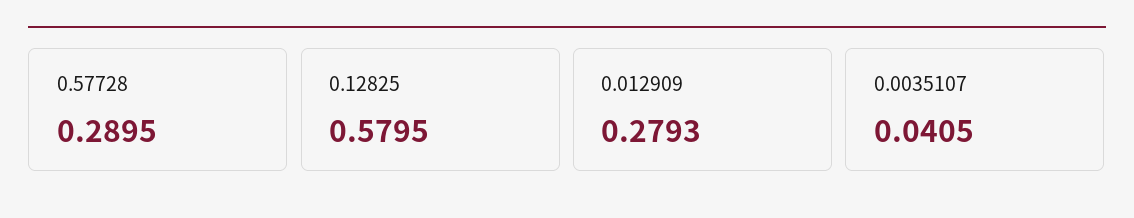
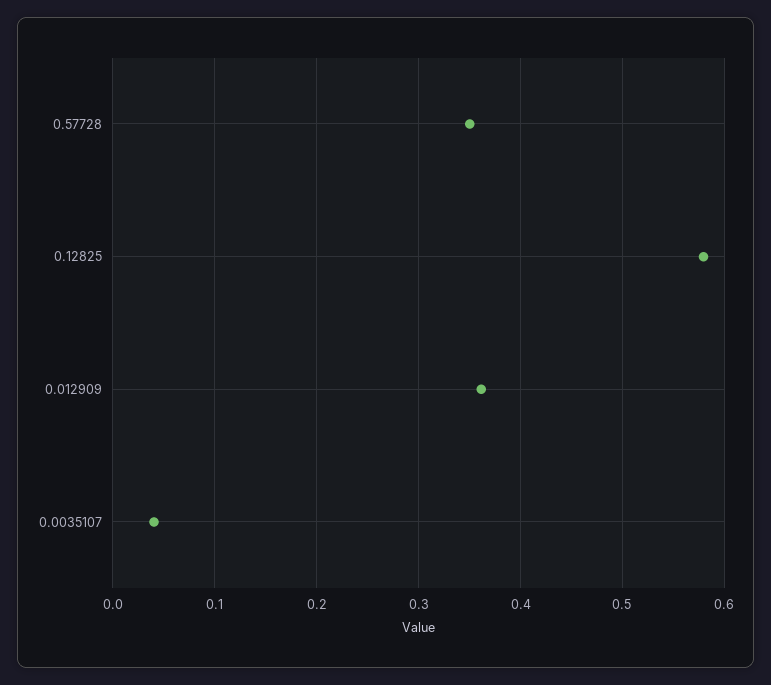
0.57728: 0.2895 -> 0.35
0.012909: 0.2793 -> 0.36

